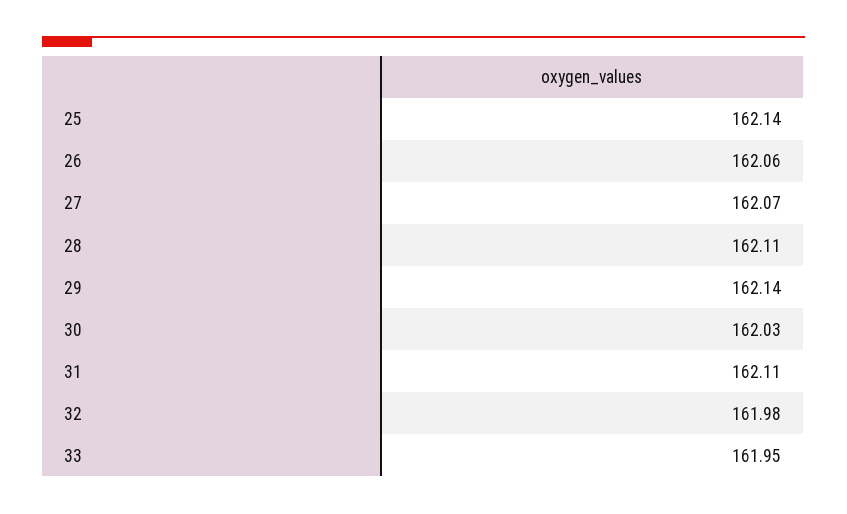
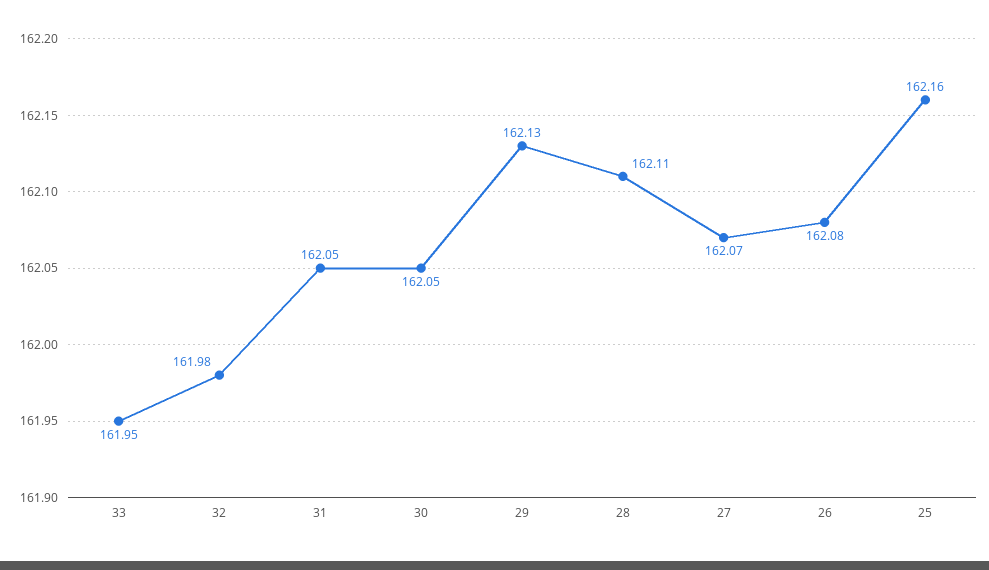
25: 162.14 -> 162.16
26: 162.06 -> 162.08
29: 162.14 -> 162.13
30: 162.03 -> 162.05
31: 162.11 -> 162.05

